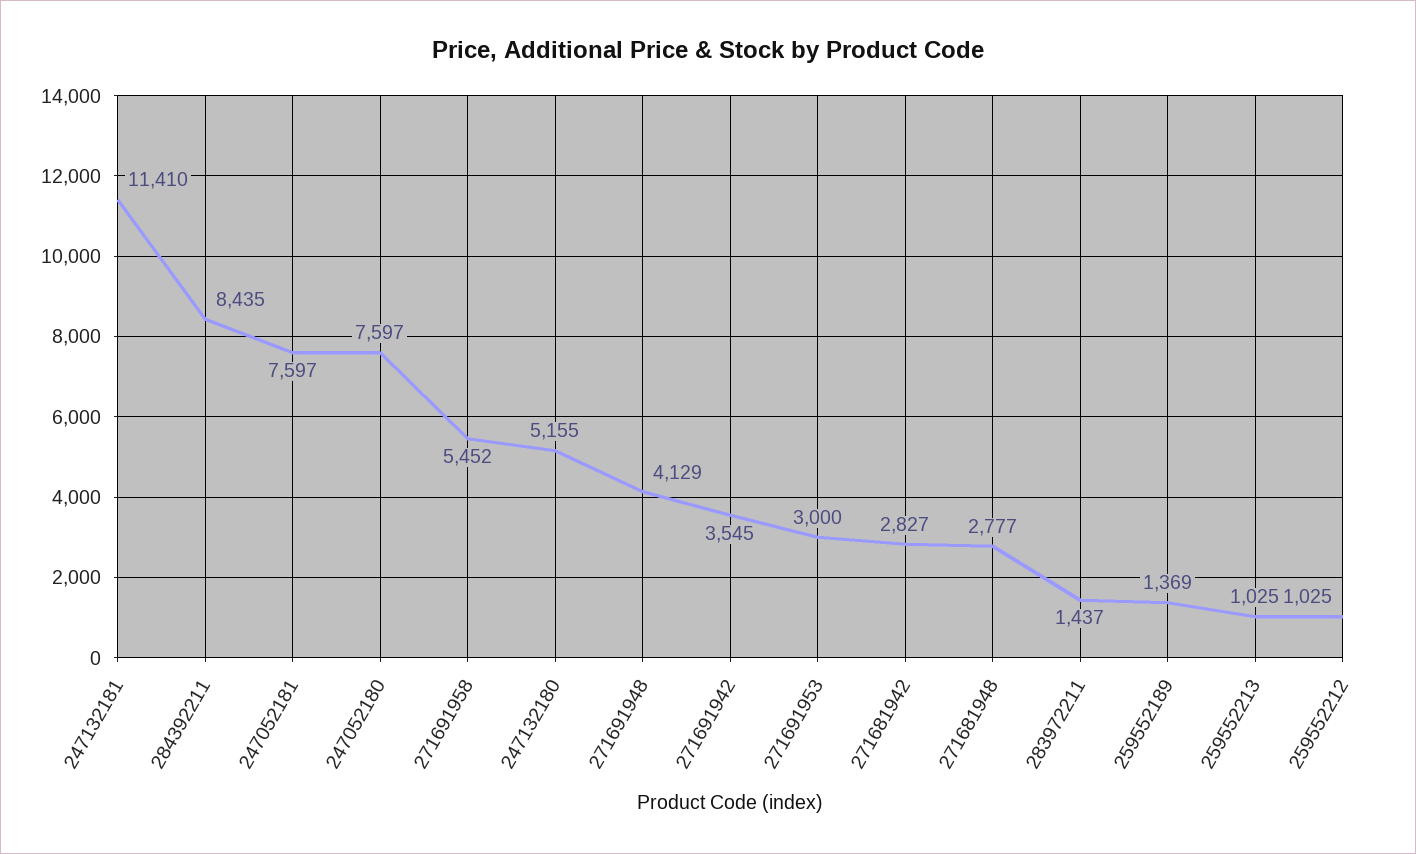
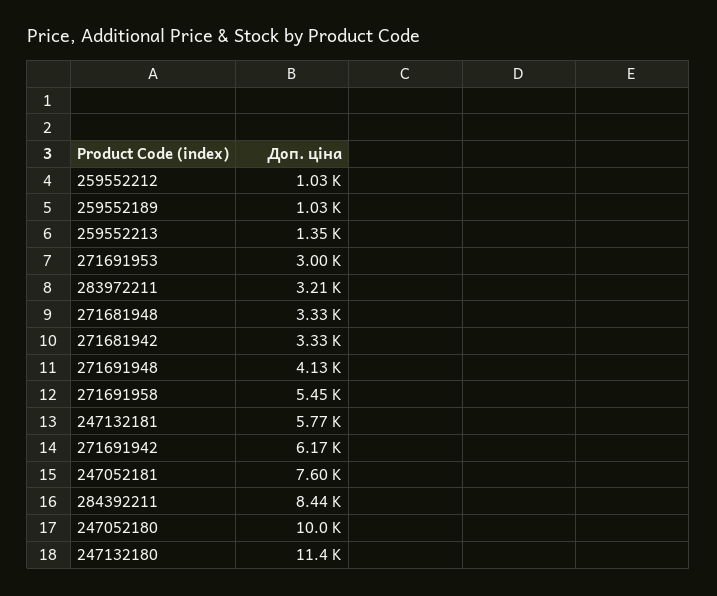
247132181: 11410 -> 5770
247052180: 7597 -> 10000
247132180: 5155 -> 11400
271691942: 3545 -> 6170
271681942: 2827 -> 3330
271681948: 2777 -> 3330
283972211: 1437 -> 3210
259552189: 1369 -> 1030
259552213: 1025 -> 1350

